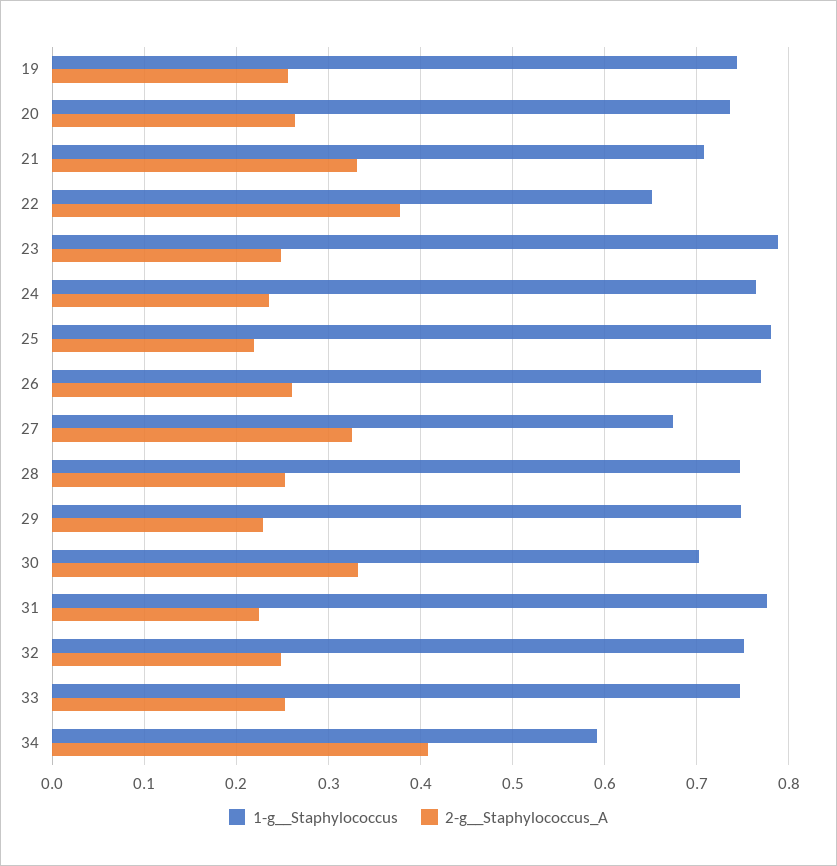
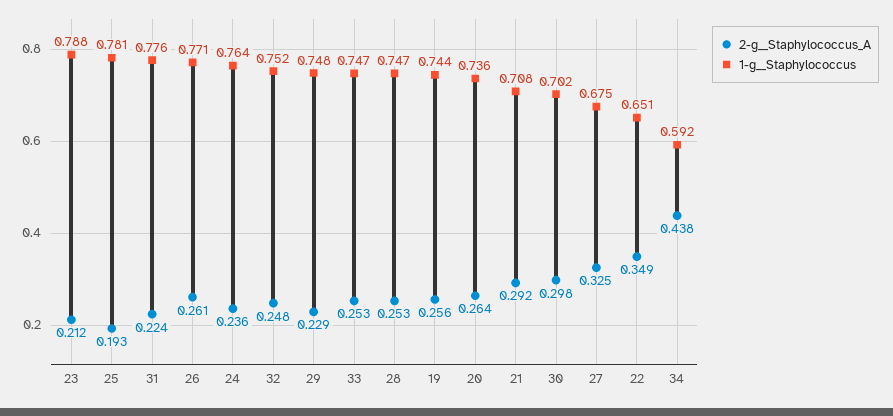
2-g__Staphylococcus_A, 21: 0.33 -> 0.292
2-g__Staphylococcus_A, 22: 0.38 -> 0.349
2-g__Staphylococcus_A, 23: 0.25 -> 0.212
2-g__Staphylococcus_A, 25: 0.22 -> 0.193
2-g__Staphylococcus_A, 30: 0.33 -> 0.298
2-g__Staphylococcus_A, 34: 0.41 -> 0.438

